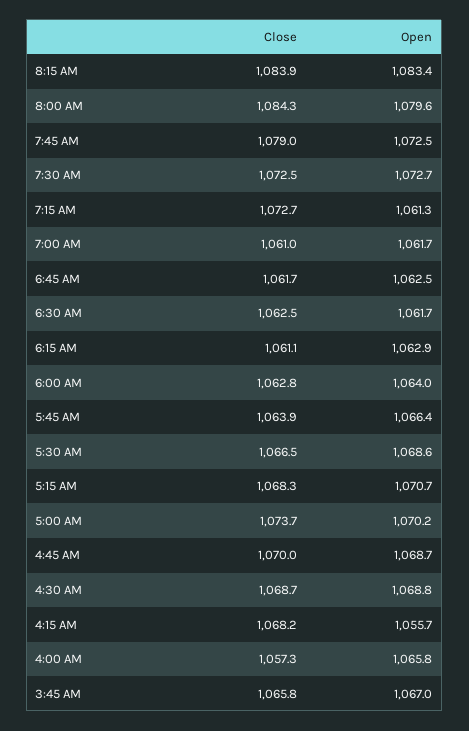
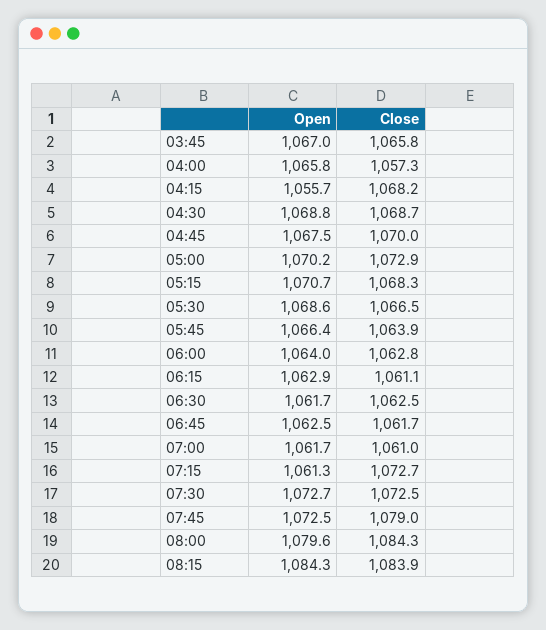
Open, 8:15 AM: 1083.4 -> 1084.3
Close, 5:00 AM: 1073.7 -> 1072.9
Open, 4:45 AM: 1068.7 -> 1067.5

